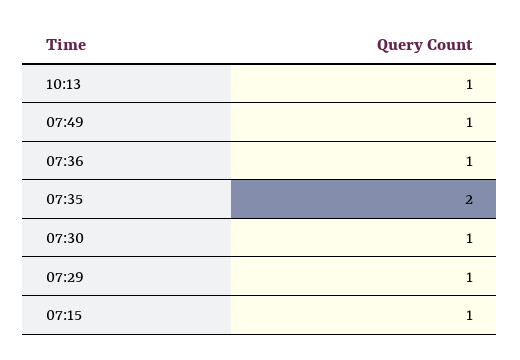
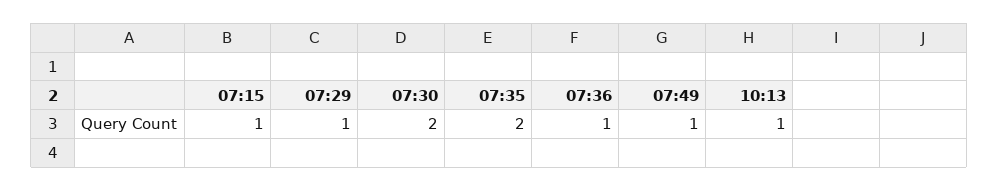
07:30: 1 -> 2

